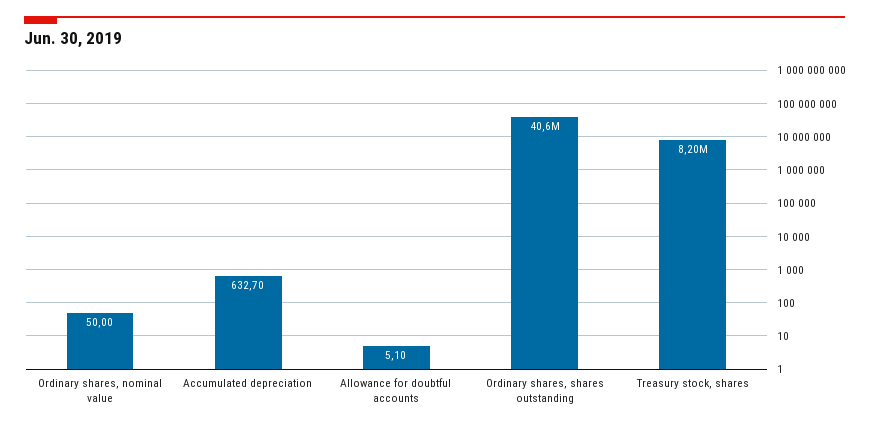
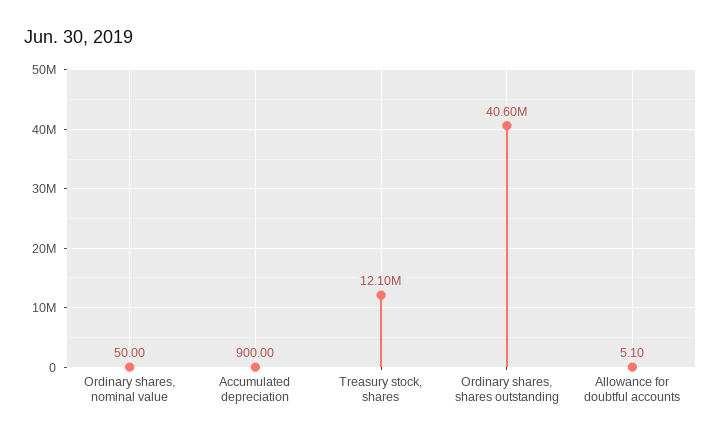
Accumulated depreciation: 632.7 -> 900
Treasury stock, shares: 8200000 -> 12100000

